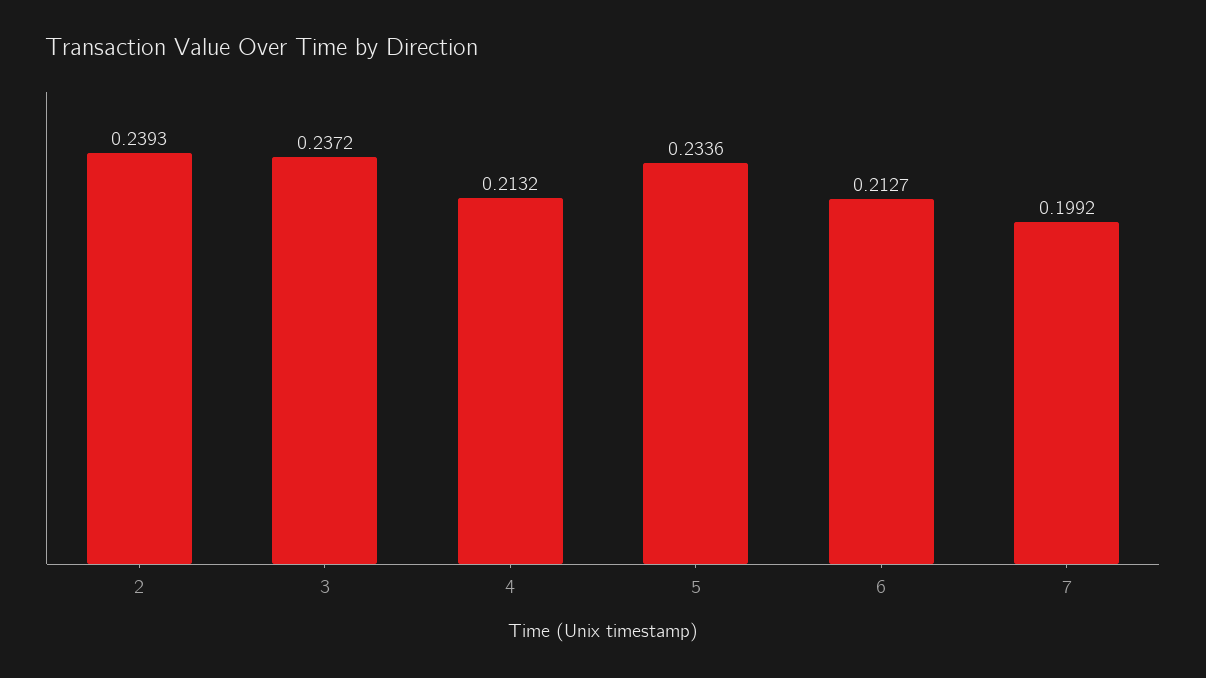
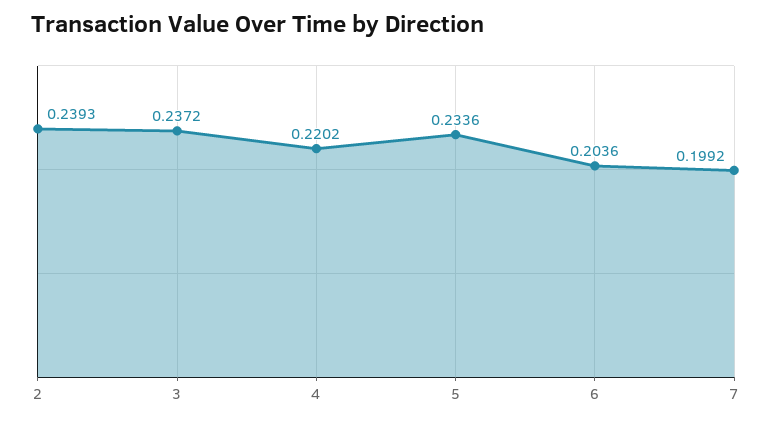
4: 0.2132 -> 0.2202
6: 0.2127 -> 0.2036

